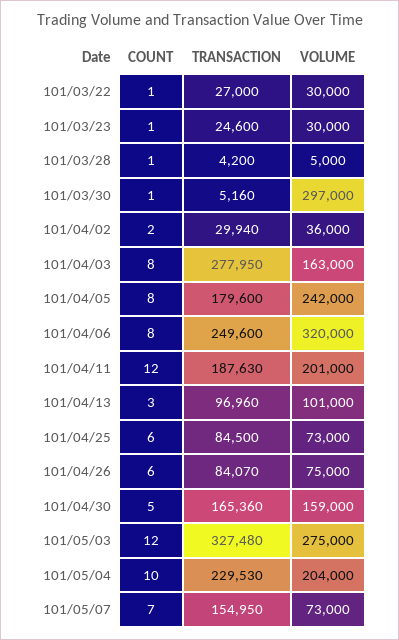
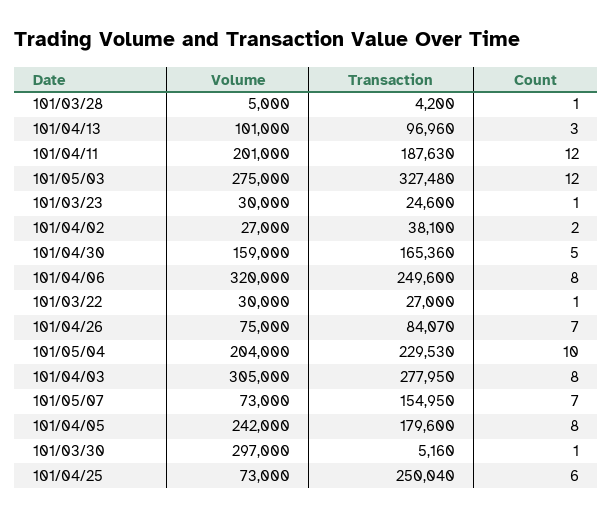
TRANSACTION, 101/04/02: 29940 -> 38100
VOLUME, 101/04/02: 36000 -> 27000
VOLUME, 101/04/03: 163000 -> 305000
TRANSACTION, 101/04/25: 84500 -> 250040
COUNT, 101/04/26: 6 -> 7

